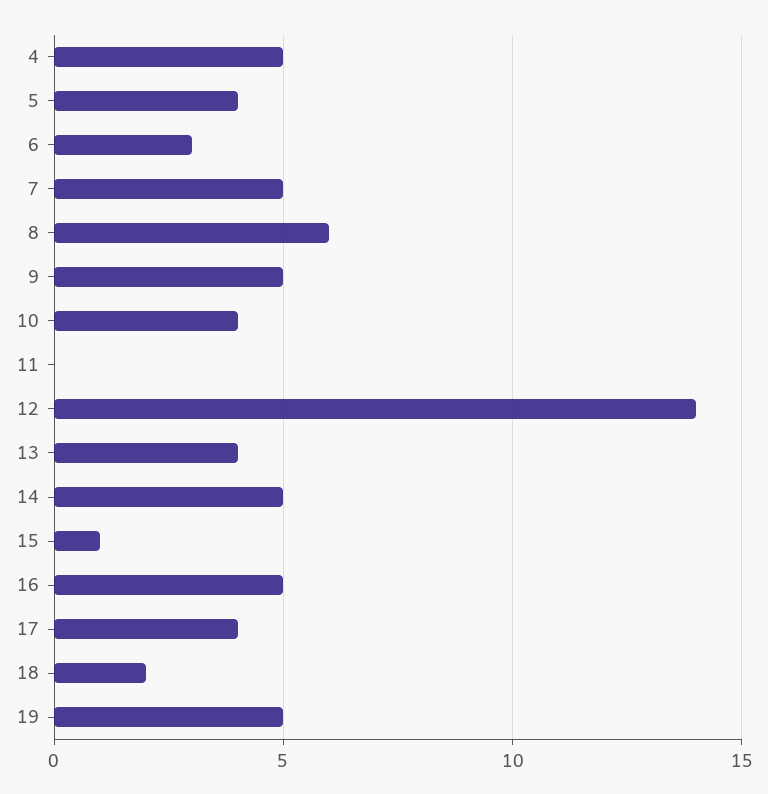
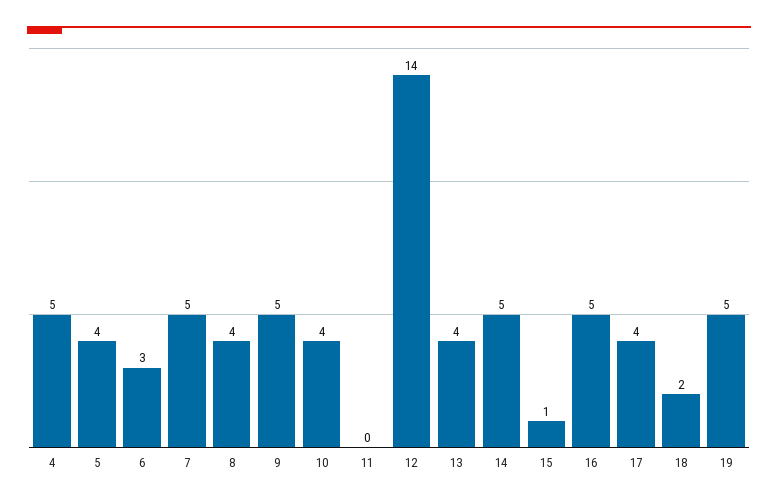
8: 6 -> 4

